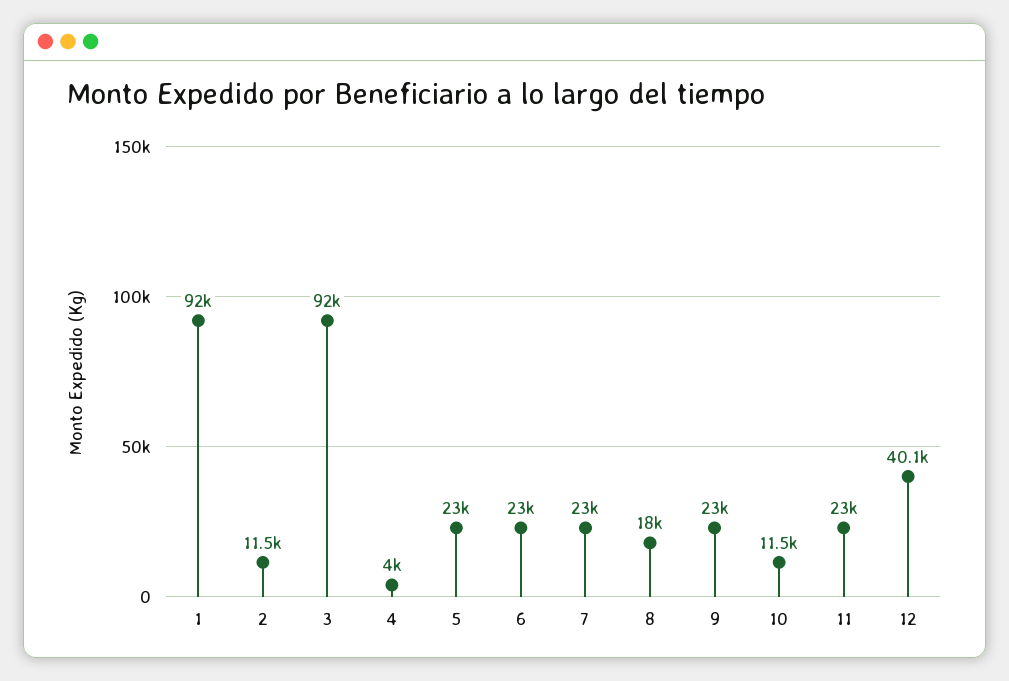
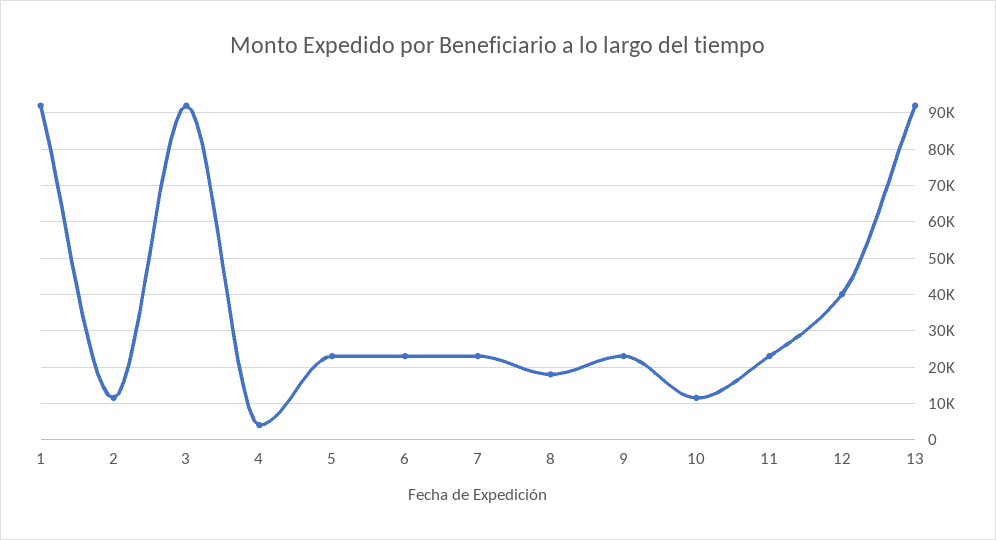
13: none -> 92000

